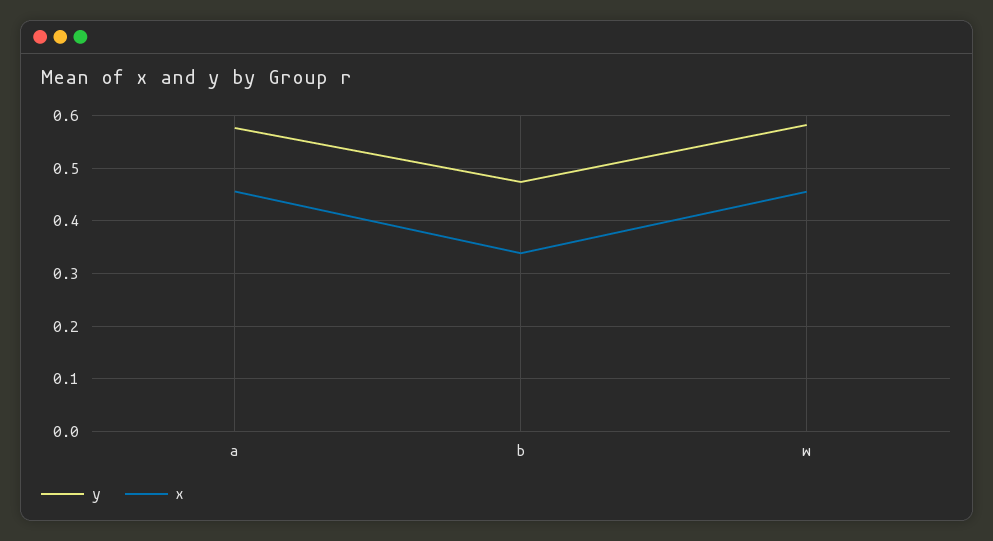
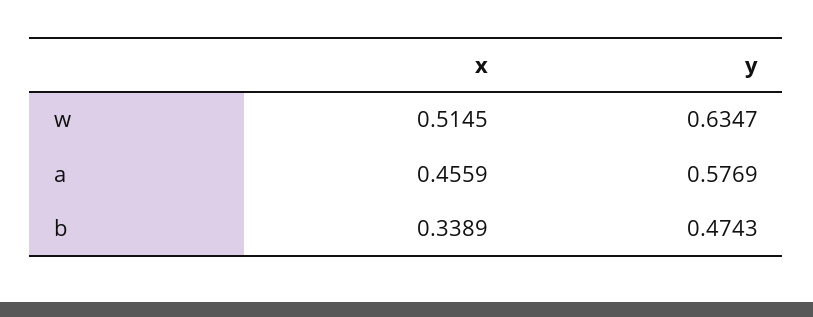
y, w: 0.58 -> 0.6347
x, w: 0.46 -> 0.5145

